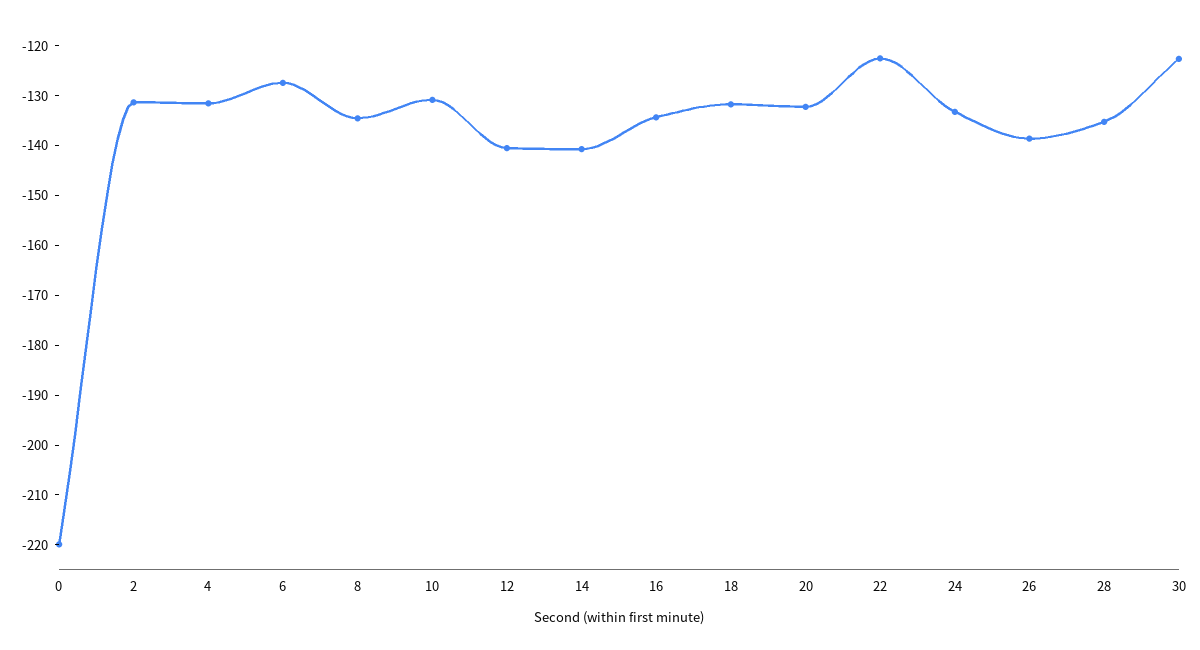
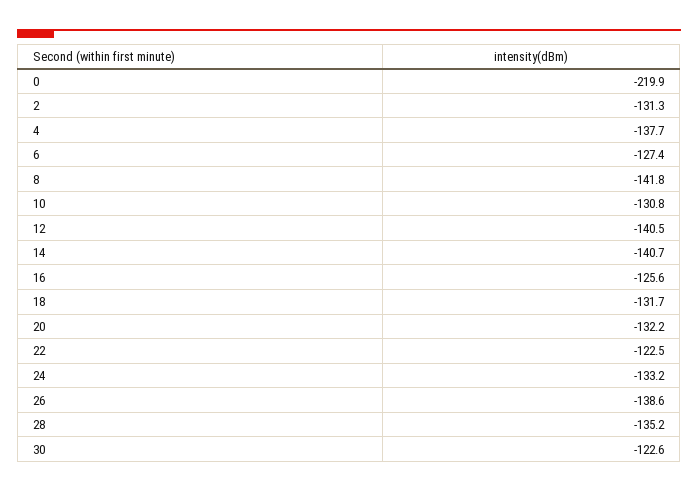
4: -132 -> -137.7
8: -134 -> -141.8
16: -134 -> -125.6

